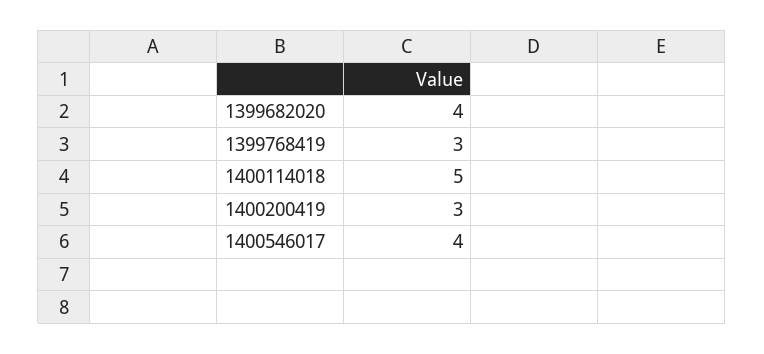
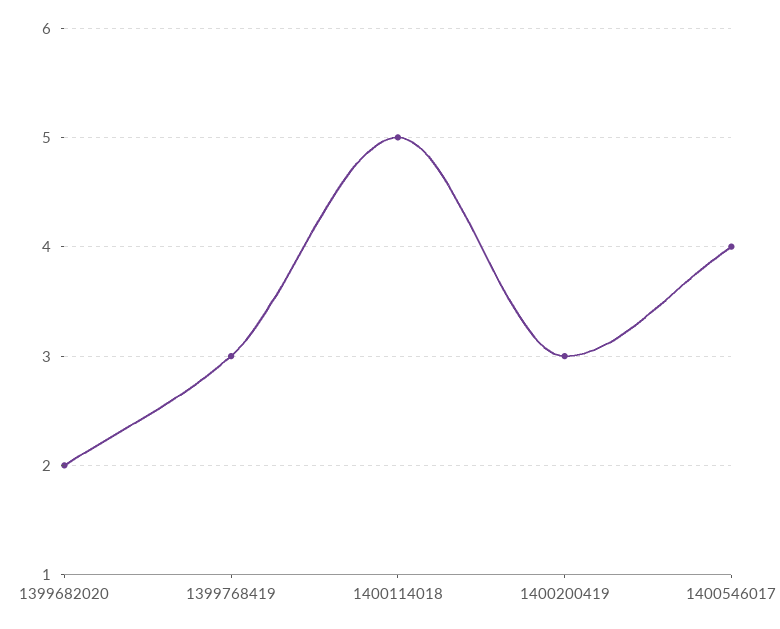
1399682020: 4 -> 2

